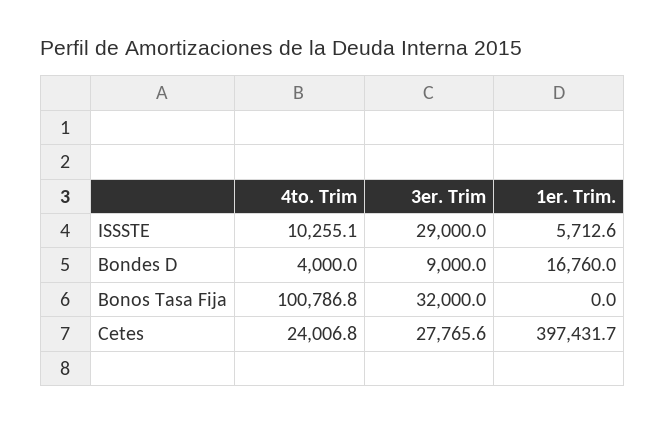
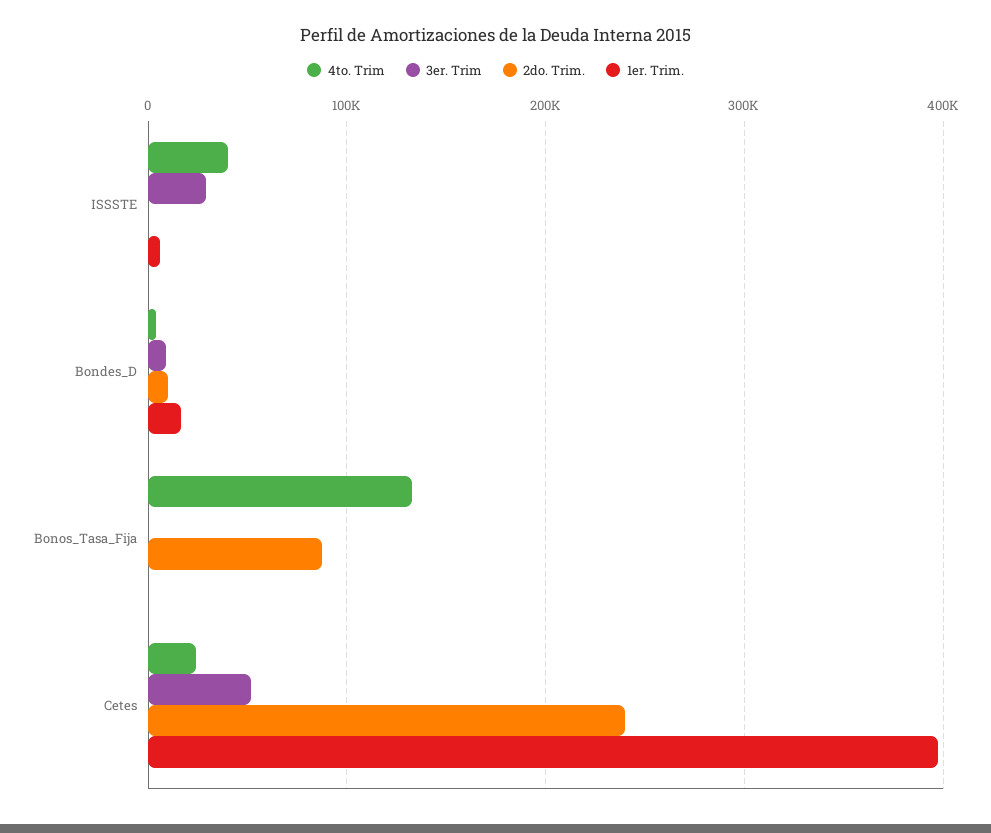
4to. Trim, ISSSTE: 10255.1 -> 40000
4to. Trim, Bonos Tasa Fija: 100786.8 -> 130000
3er. Trim, Bonos Tasa Fija: 32000 -> 0
3er. Trim, Cetes: 27765.6 -> 50000
2do. Trim., ISSSTE: none -> 0
2do. Trim., Bondes D: none -> 10000
2do. Trim., Bonos Tasa Fija: none -> 90000
2do. Trim., Cetes: none -> 240000

